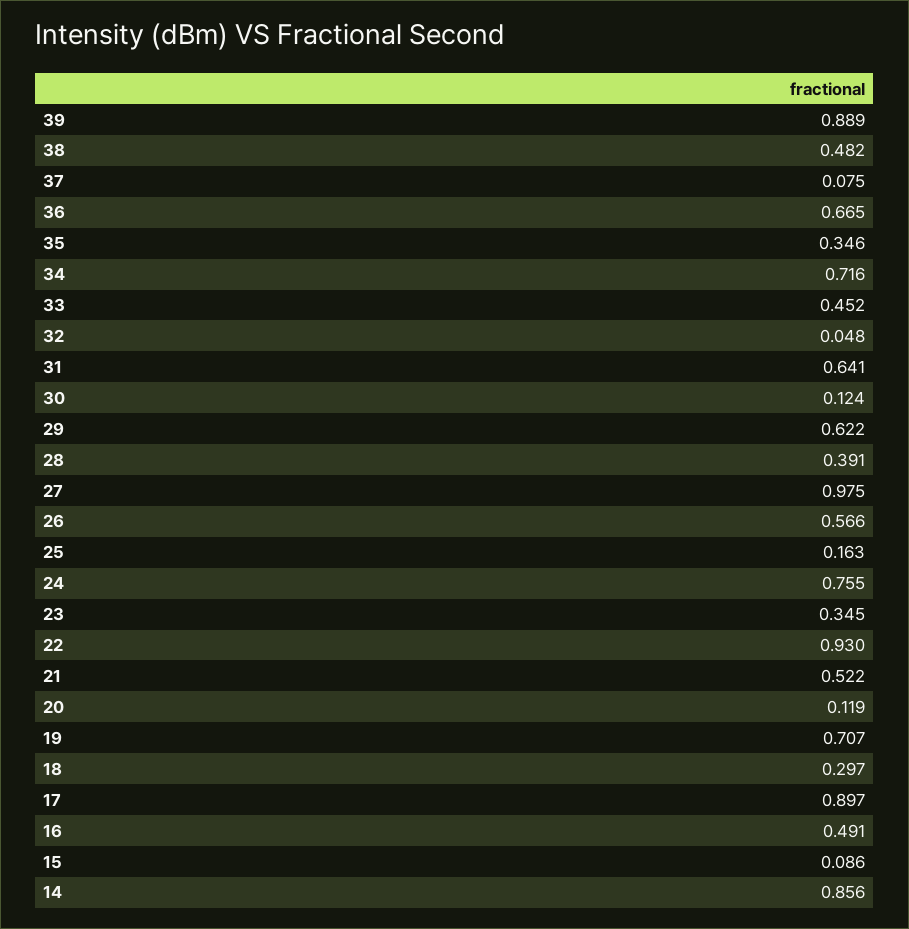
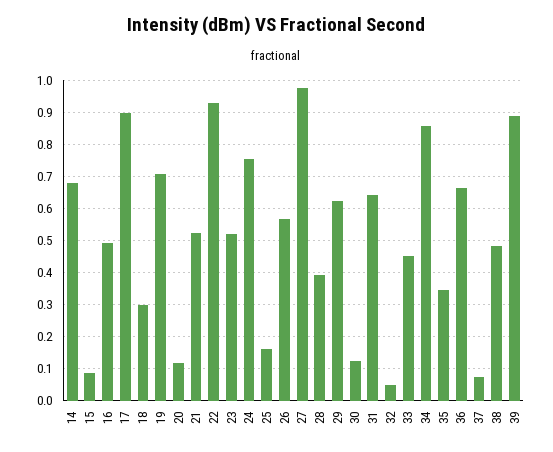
34: 0.716 -> 0.86
23: 0.345 -> 0.52
14: 0.856 -> 0.68

